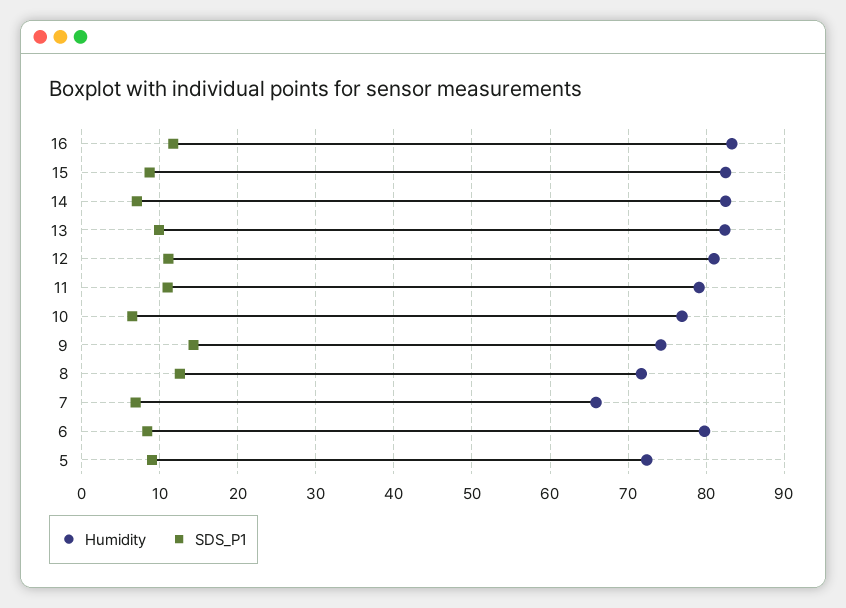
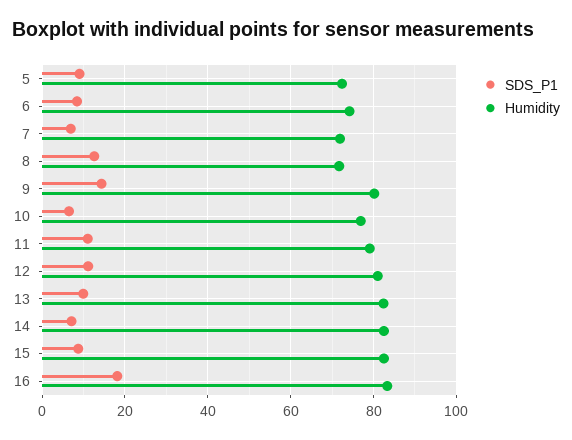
SDS_P1, 16: 12 -> 18
Humidity, 9: 74 -> 80
Humidity, 7: 66 -> 72
Humidity, 6: 80 -> 74

